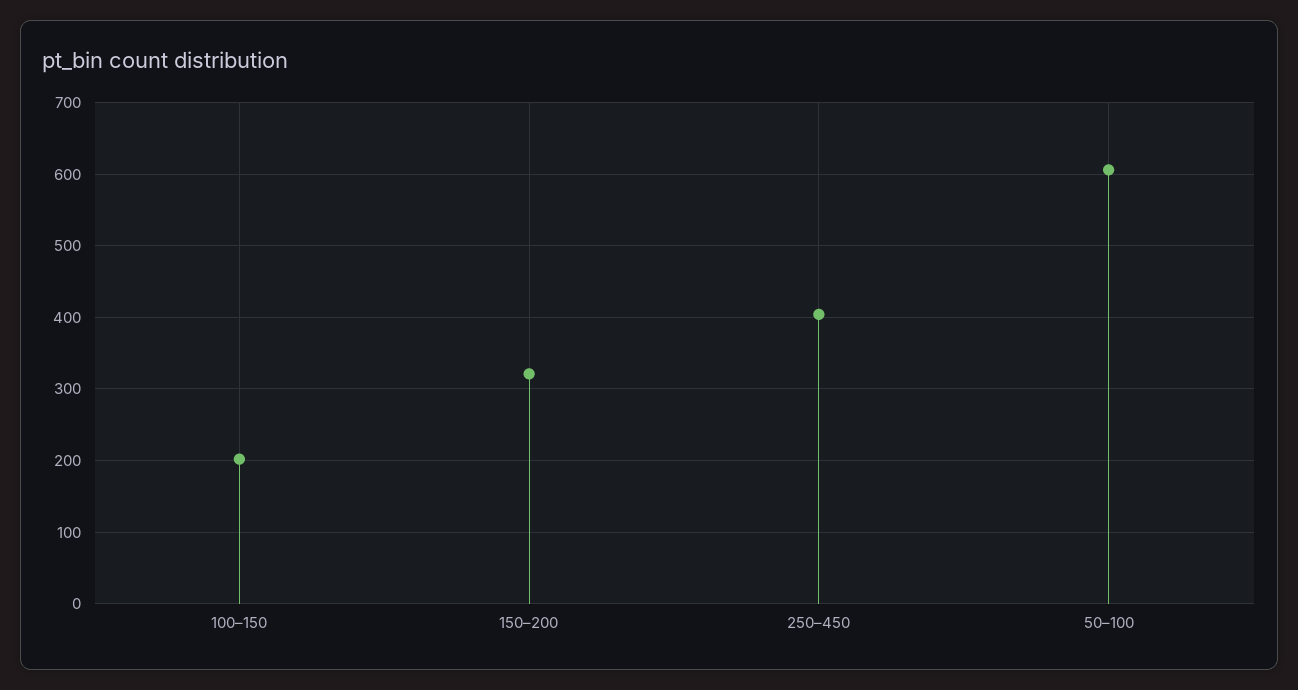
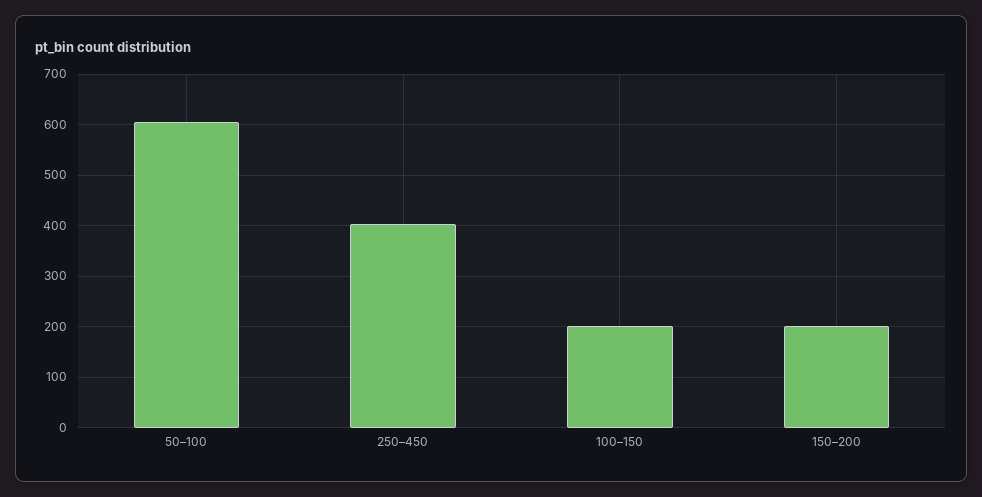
150–200: 320 -> 200

